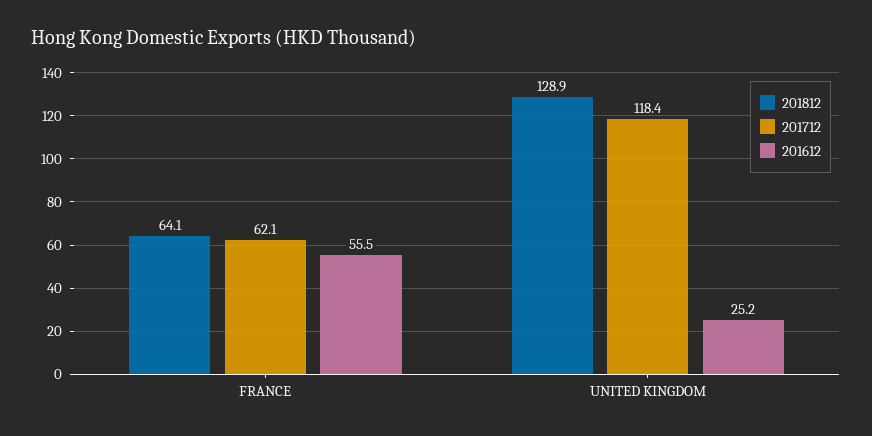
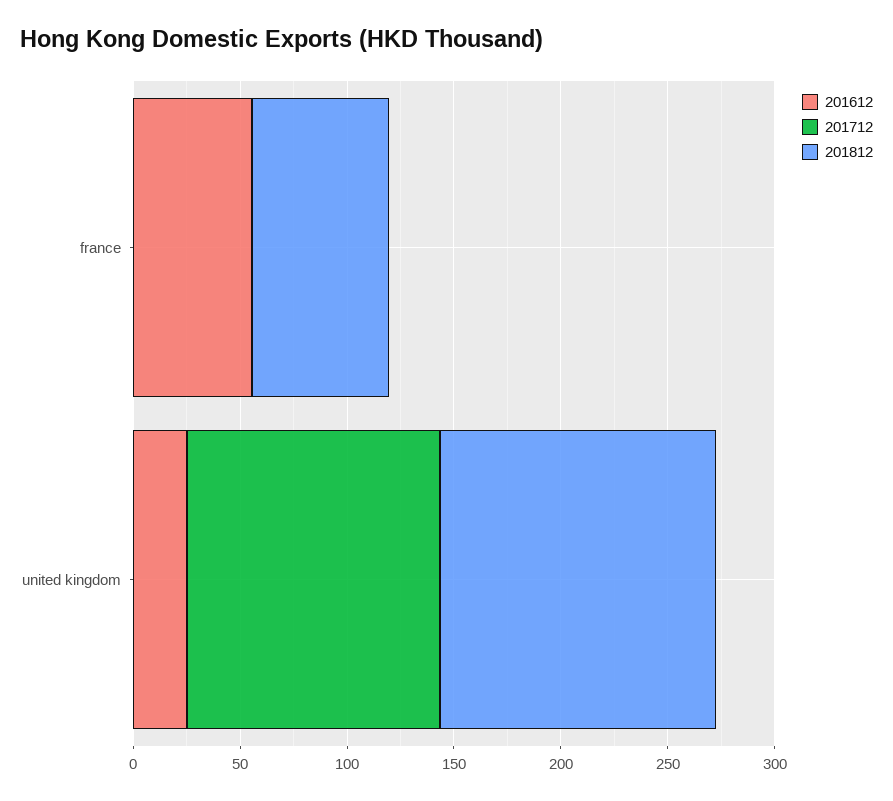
201712, FRANCE: 62.1 -> 0

